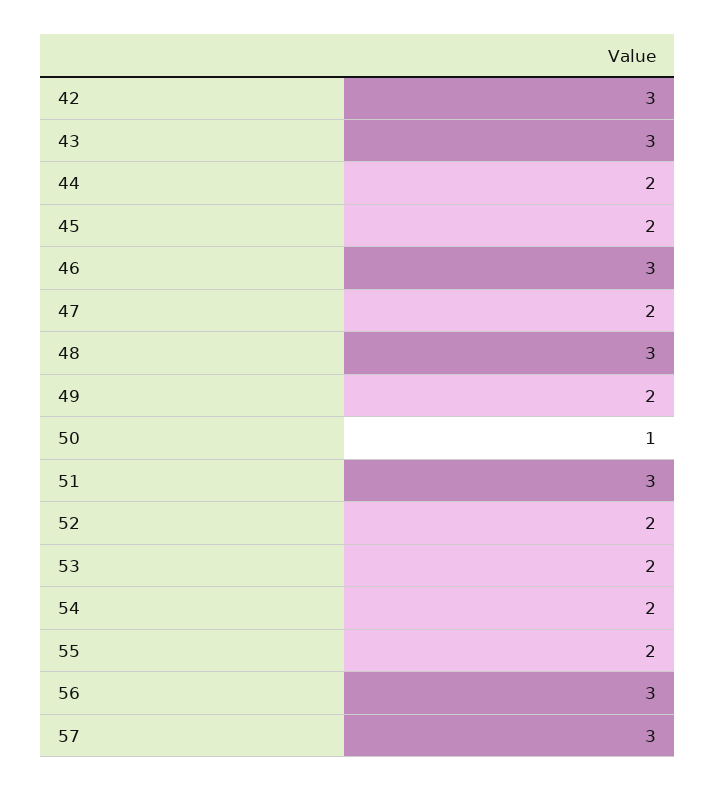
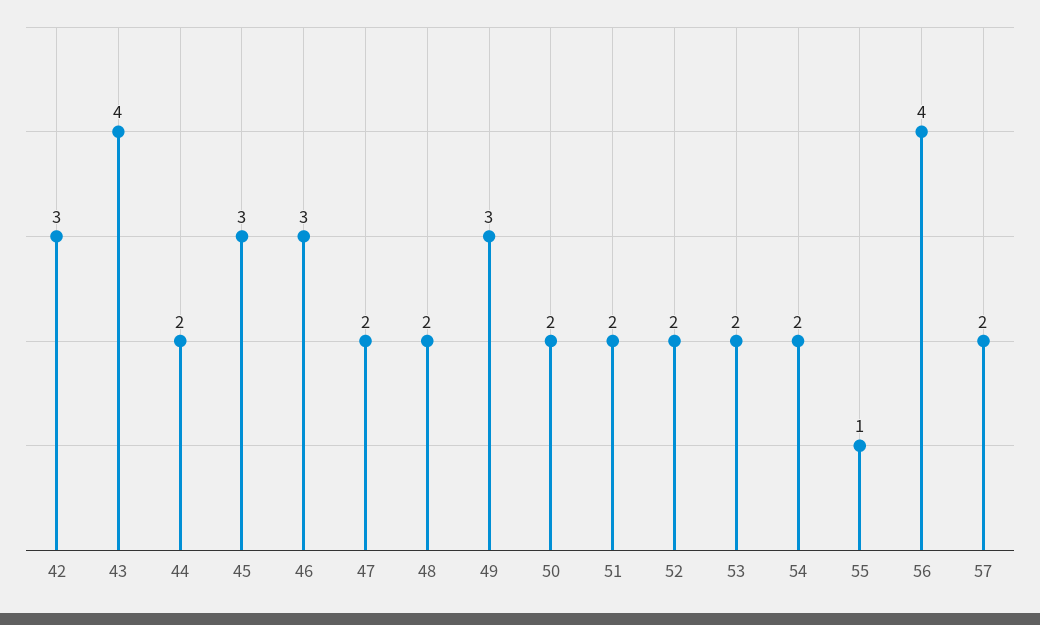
43: 3 -> 4
45: 2 -> 3
48: 3 -> 2
49: 2 -> 3
50: 1 -> 2
51: 3 -> 2
55: 2 -> 1
56: 3 -> 4
57: 3 -> 2

